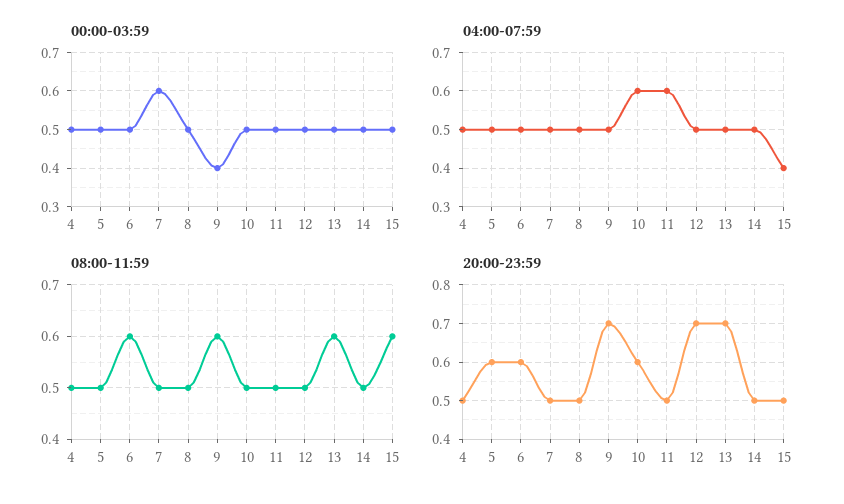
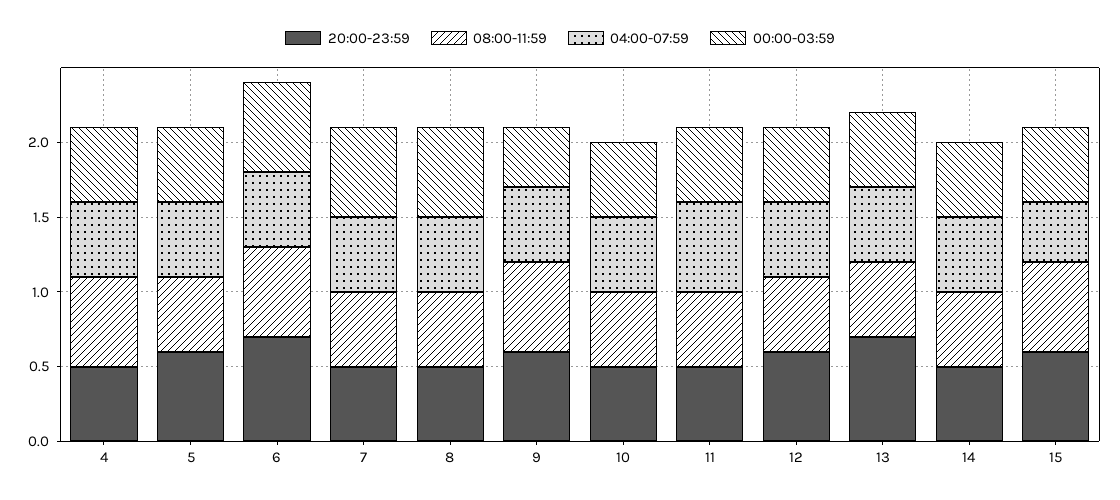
00:00-03:59, 6: 0.5 -> 0.6
00:00-03:59, 8: 0.5 -> 0.6
04:00-07:59, 10: 0.6 -> 0.5
08:00-11:59, 4: 0.5 -> 0.6
08:00-11:59, 13: 0.6 -> 0.5
20:00-23:59, 6: 0.6 -> 0.7
20:00-23:59, 9: 0.7 -> 0.6
20:00-23:59, 10: 0.6 -> 0.5
20:00-23:59, 12: 0.7 -> 0.6
20:00-23:59, 15: 0.5 -> 0.6

